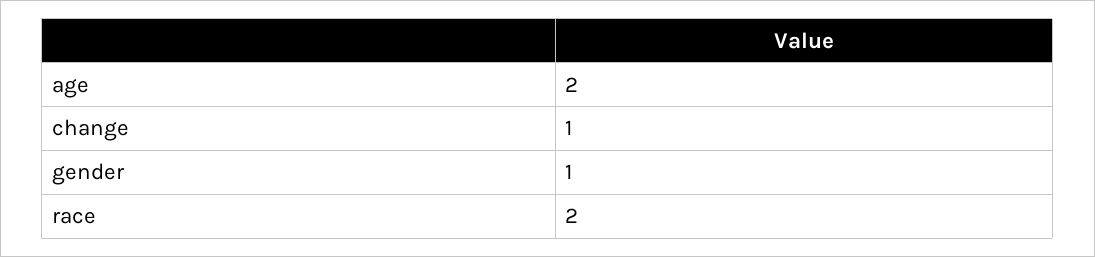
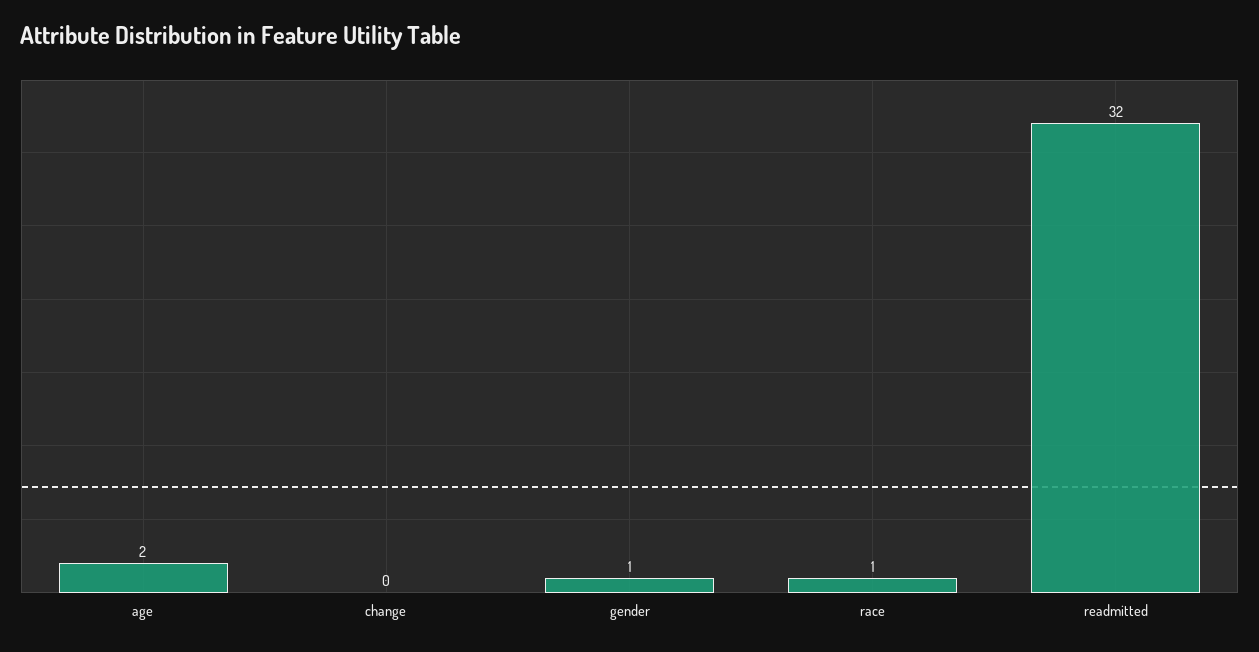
change: 1 -> 0
race: 2 -> 1
readmitted: none -> 32

